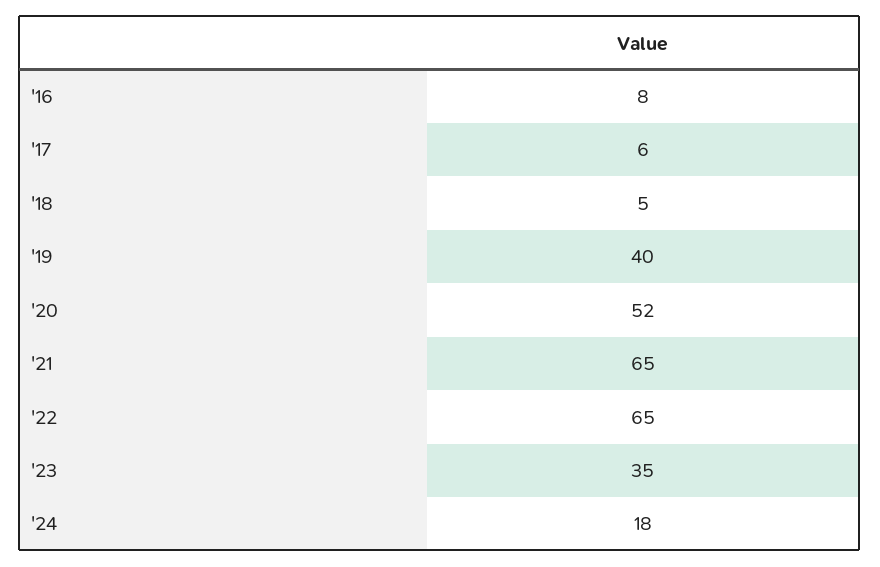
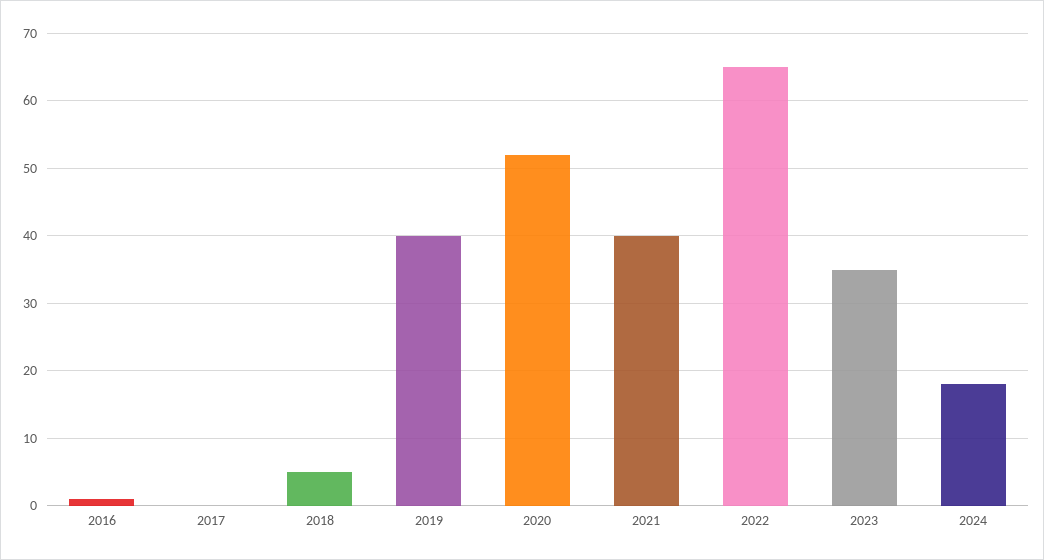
'16: 8 -> 1
'17: 6 -> 0
'21: 65 -> 40

